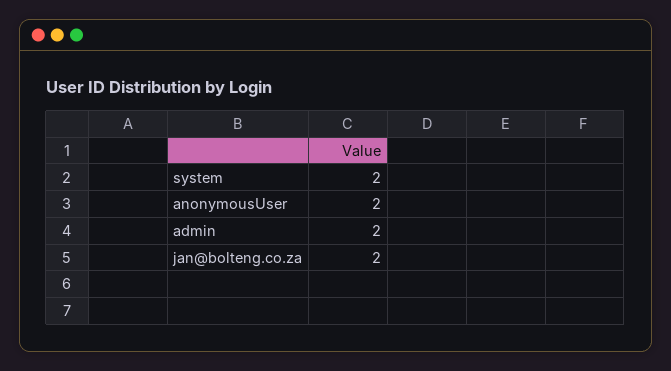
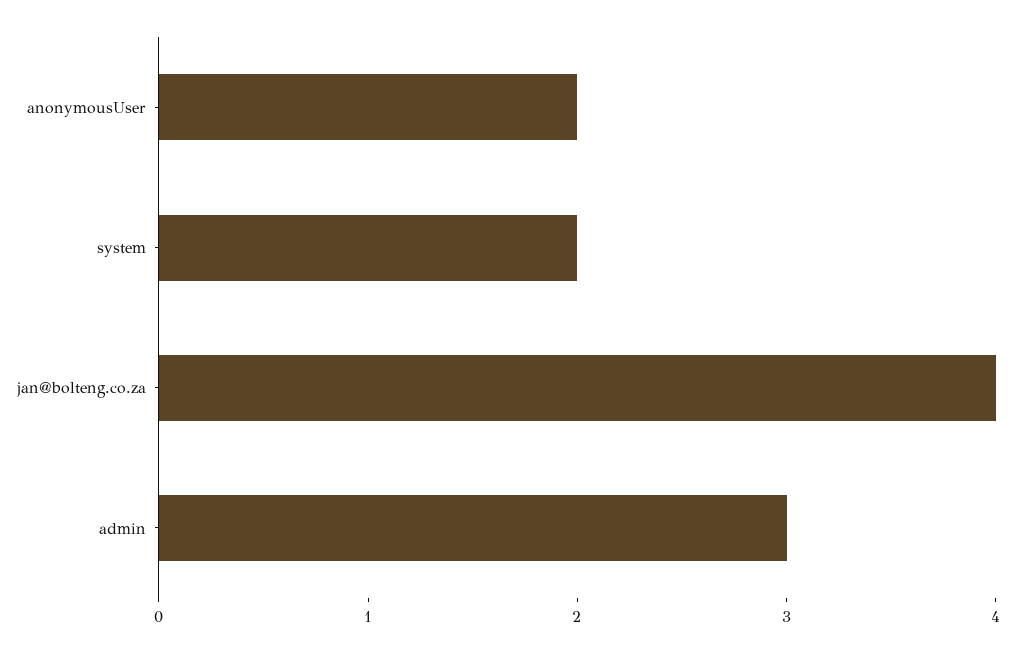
admin: 2 -> 3
jan@bolteng.co.za: 2 -> 4

